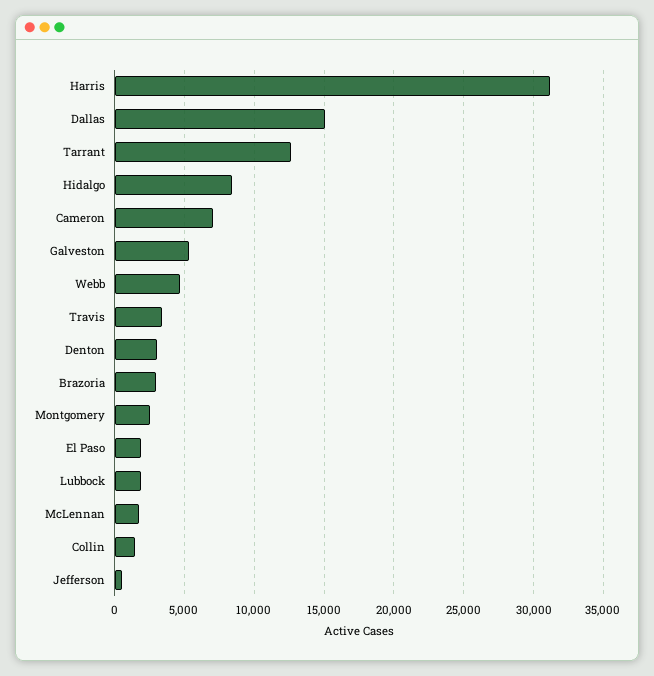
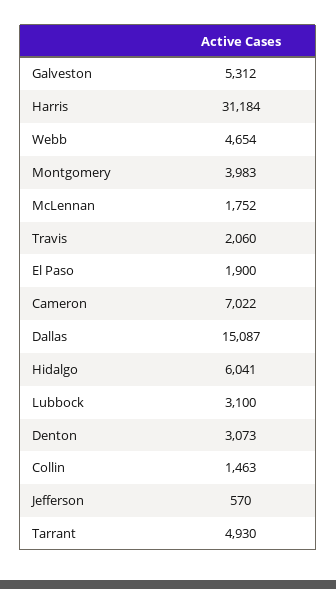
Tarrant: 12500 -> 4930
Hidalgo: 8500 -> 6041
Travis: 3500 -> 2060
Brazoria: 3000 -> none
Montgomery: 2500 -> 3983
Lubbock: 2000 -> 3100

